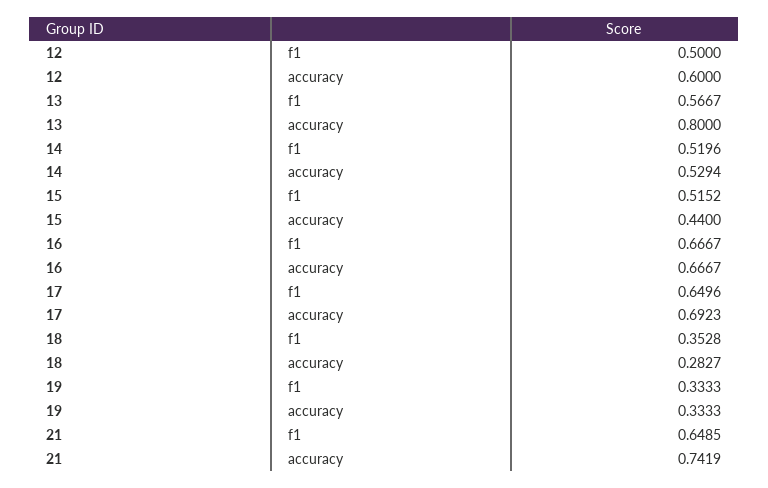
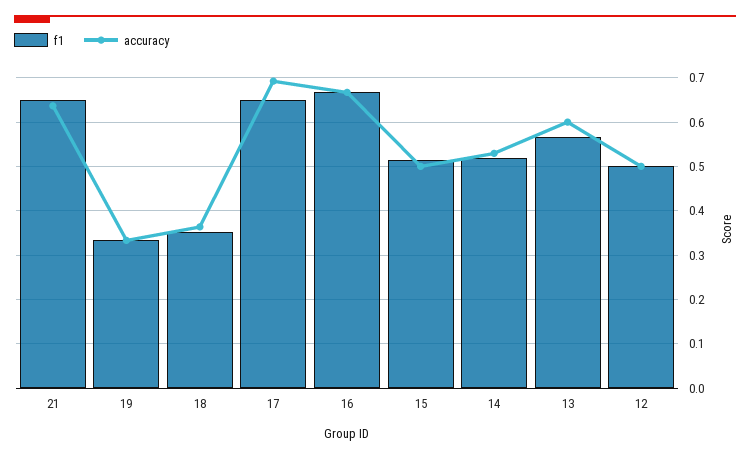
accuracy, 12: 0.6 -> 0.5
accuracy, 13: 0.8 -> 0.6
accuracy, 15: 0.44 -> 0.5
accuracy, 18: 0.2827 -> 0.36
accuracy, 21: 0.7419 -> 0.64

